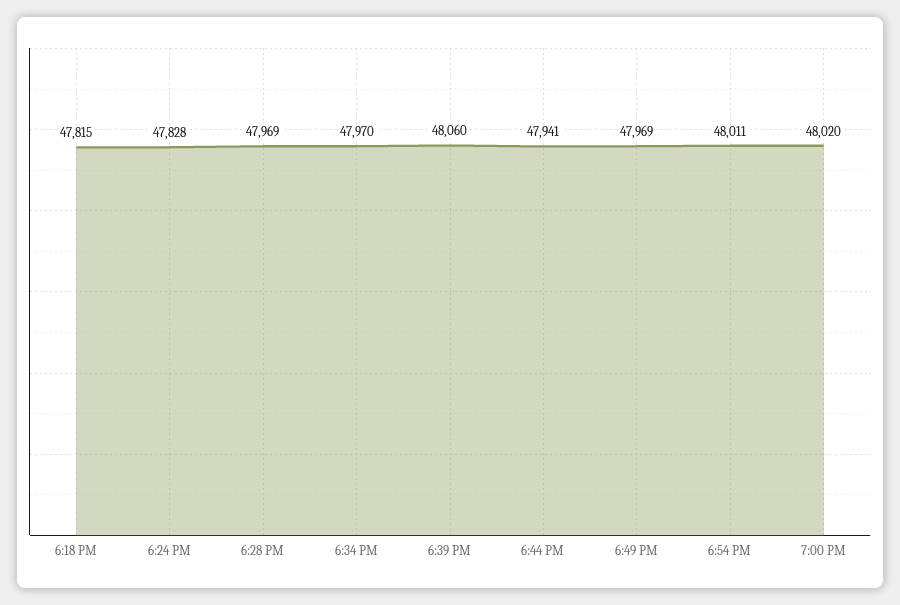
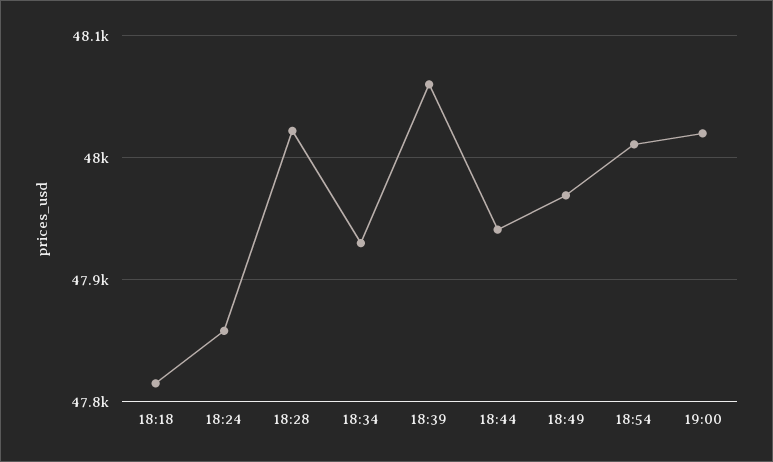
6:24 PM: 47828 -> 47860
6:28 PM: 47969 -> 48020
6:34 PM: 47970 -> 47930

